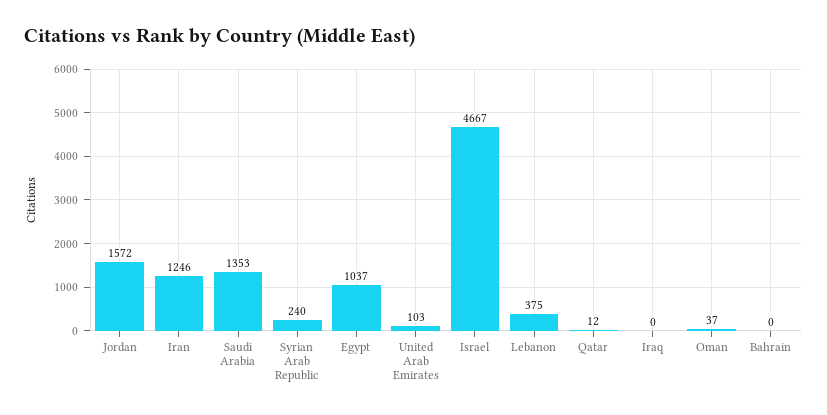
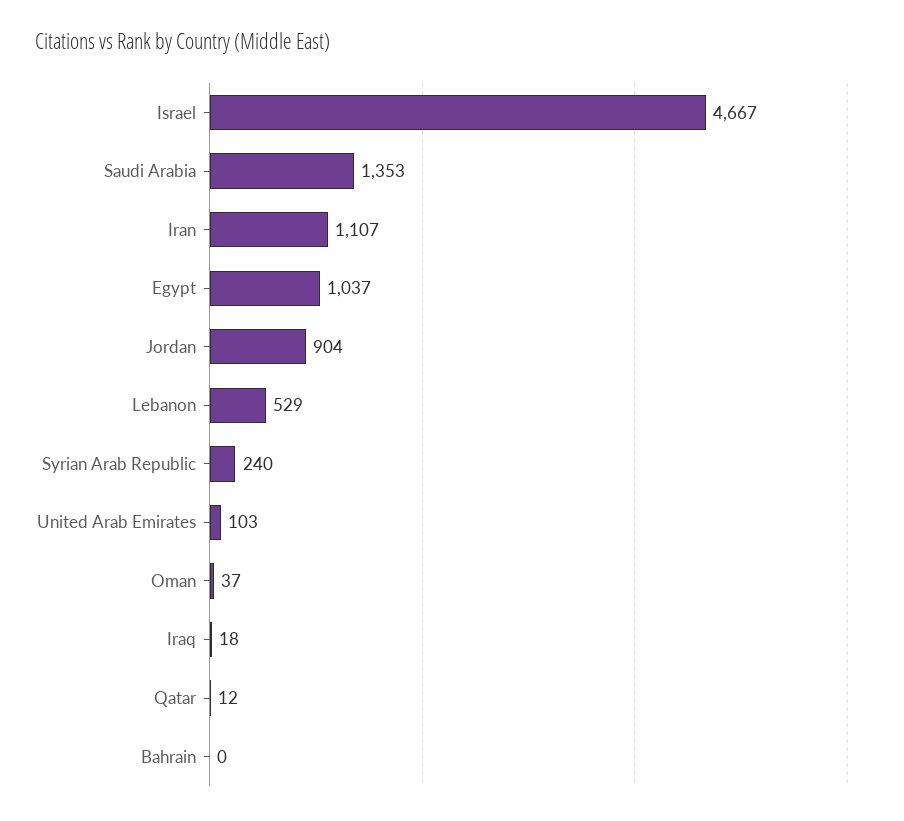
Jordan: 1572 -> 904
Iran: 1246 -> 1107
Lebanon: 375 -> 529
Iraq: 0 -> 18

